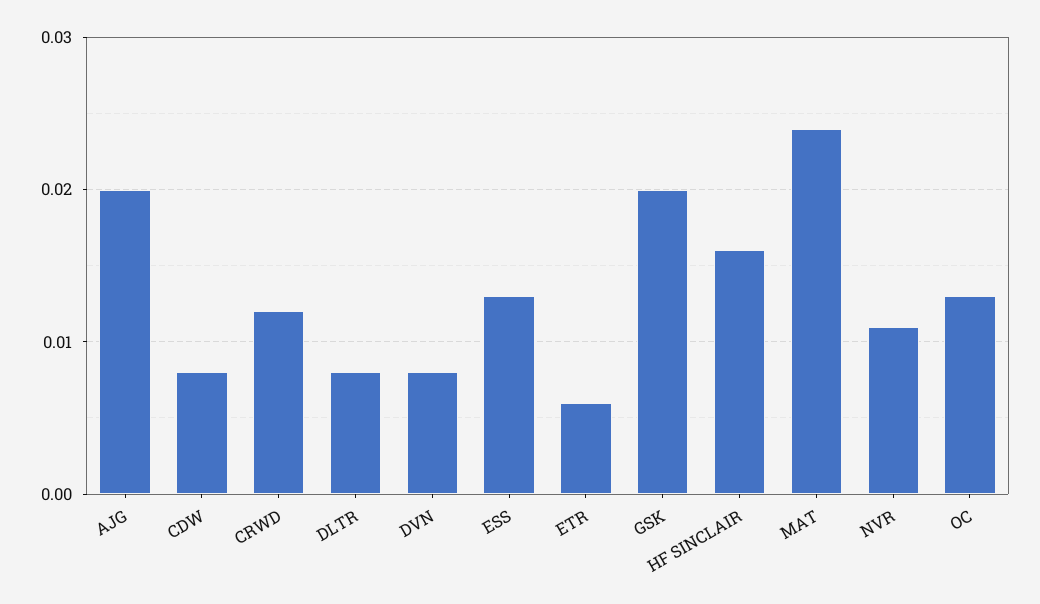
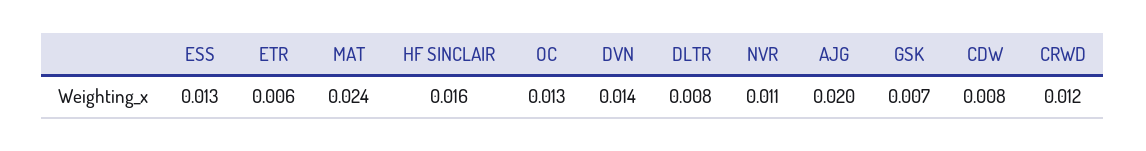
DVN: 0.008 -> 0.014
GSK: 0.02 -> 0.007

